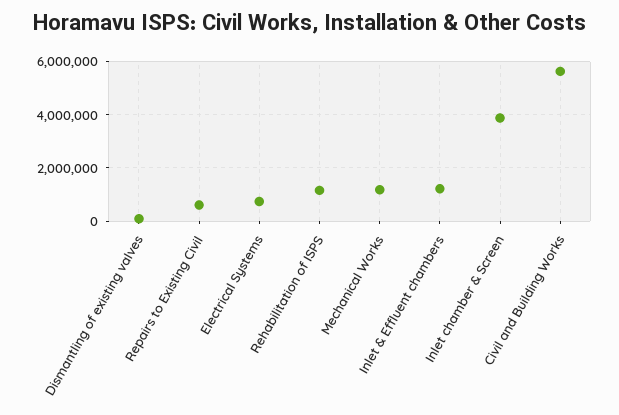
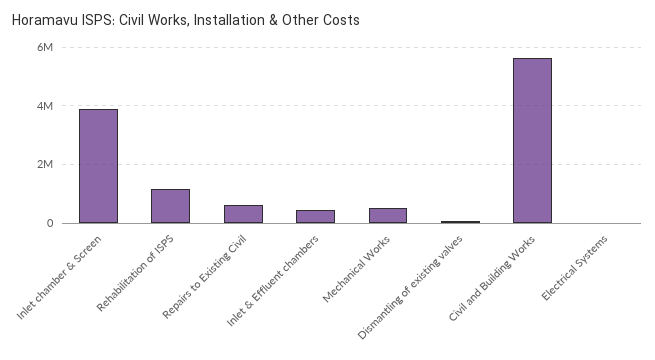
Electrical Systems: 750000 -> 0
Mechanical Works: 1250000 -> 500000
Inlet & Effluent chambers: 1250000 -> 500000

